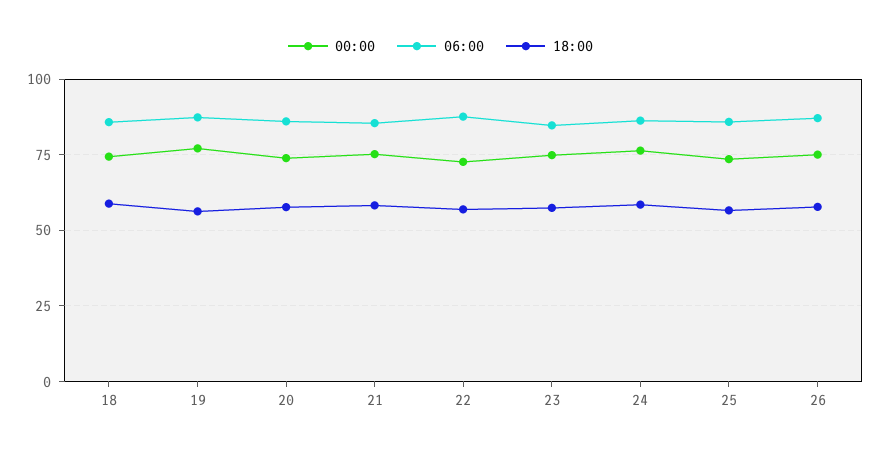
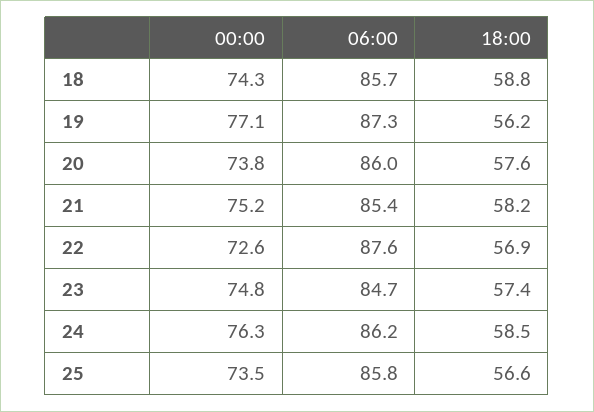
00:00, 26: 75 -> none
06:00, 26: 87.5 -> none
18:00, 26: 57.5 -> none

